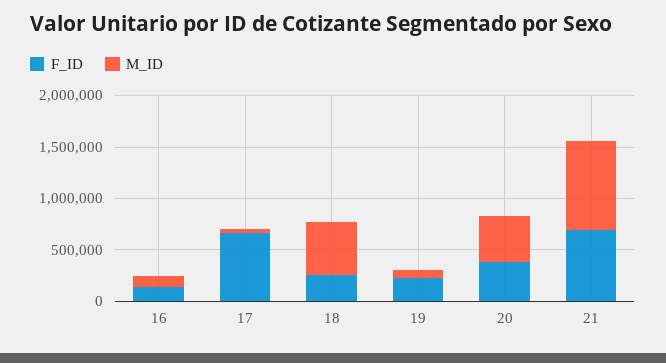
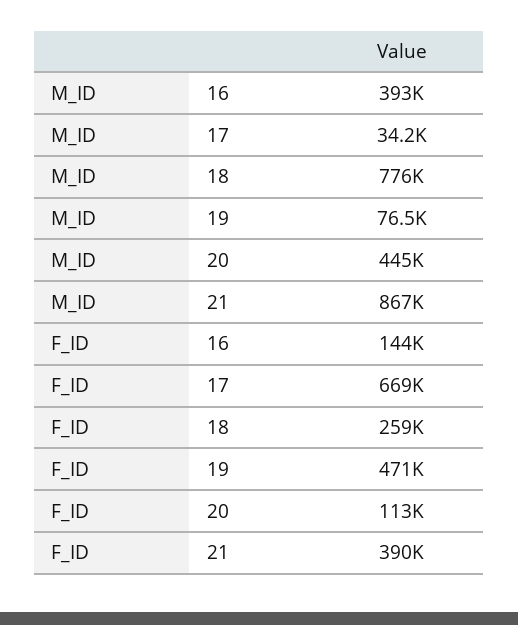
M_ID, 16: 100000 -> 393000
M_ID, 18: 500000 -> 776000
F_ID, 19: 200000 -> 471000
F_ID, 20: 400000 -> 113000
F_ID, 21: 700000 -> 390000

